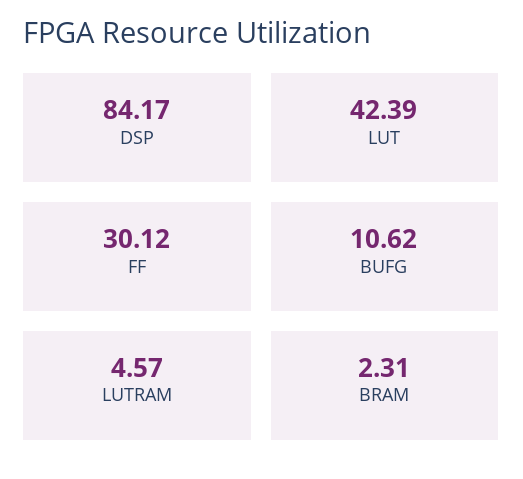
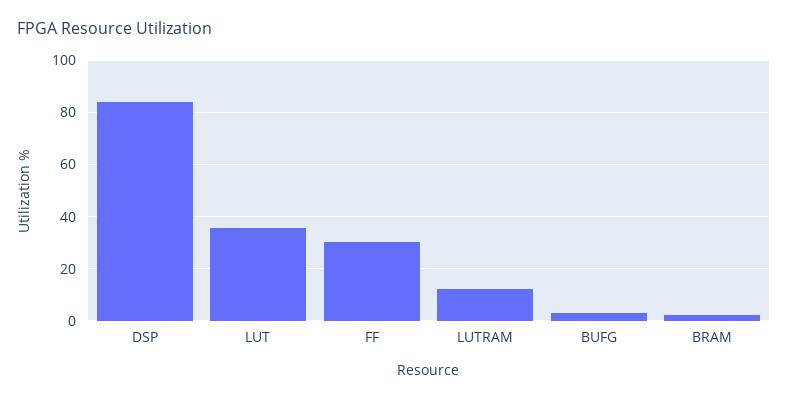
LUT: 42.39 -> 35
BUFG: 10.62 -> 2.5
LUTRAM: 4.57 -> 12.5

